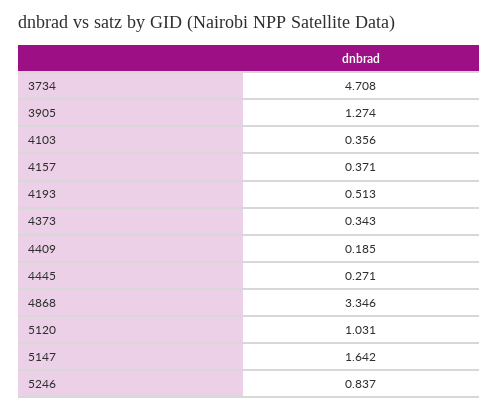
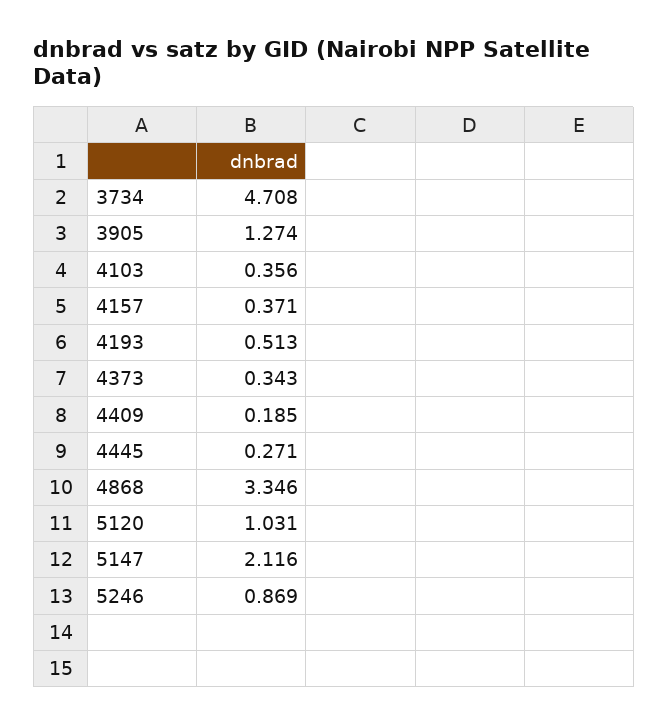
5147: 1.642 -> 2.116
5246: 0.837 -> 0.869

